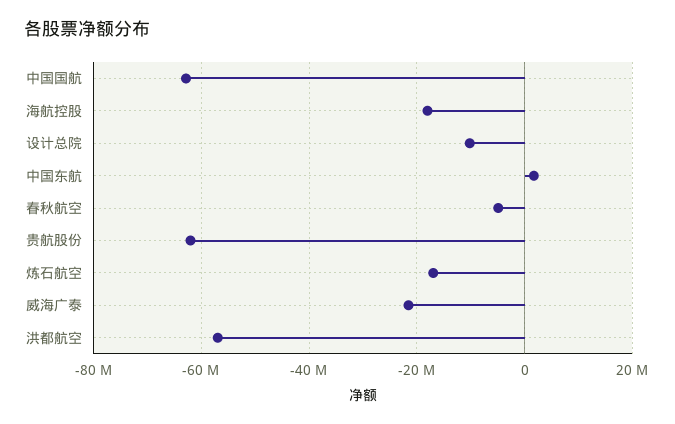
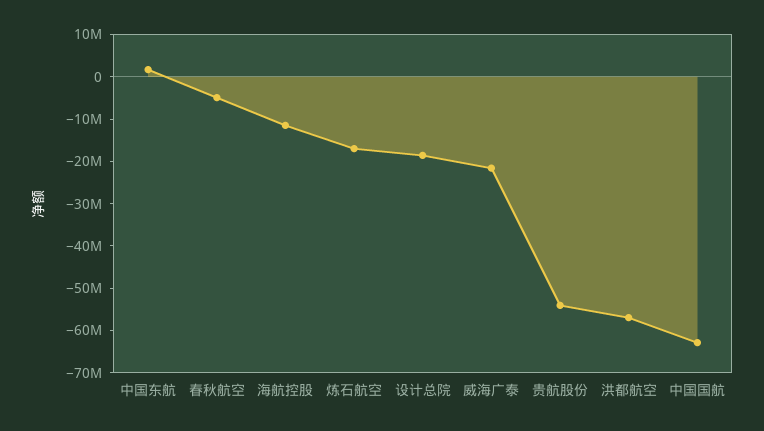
海航控股: -18000000 -> -12000000
设计总院: -10000000 -> -18000000
贵航股份: -62000000 -> -54000000

